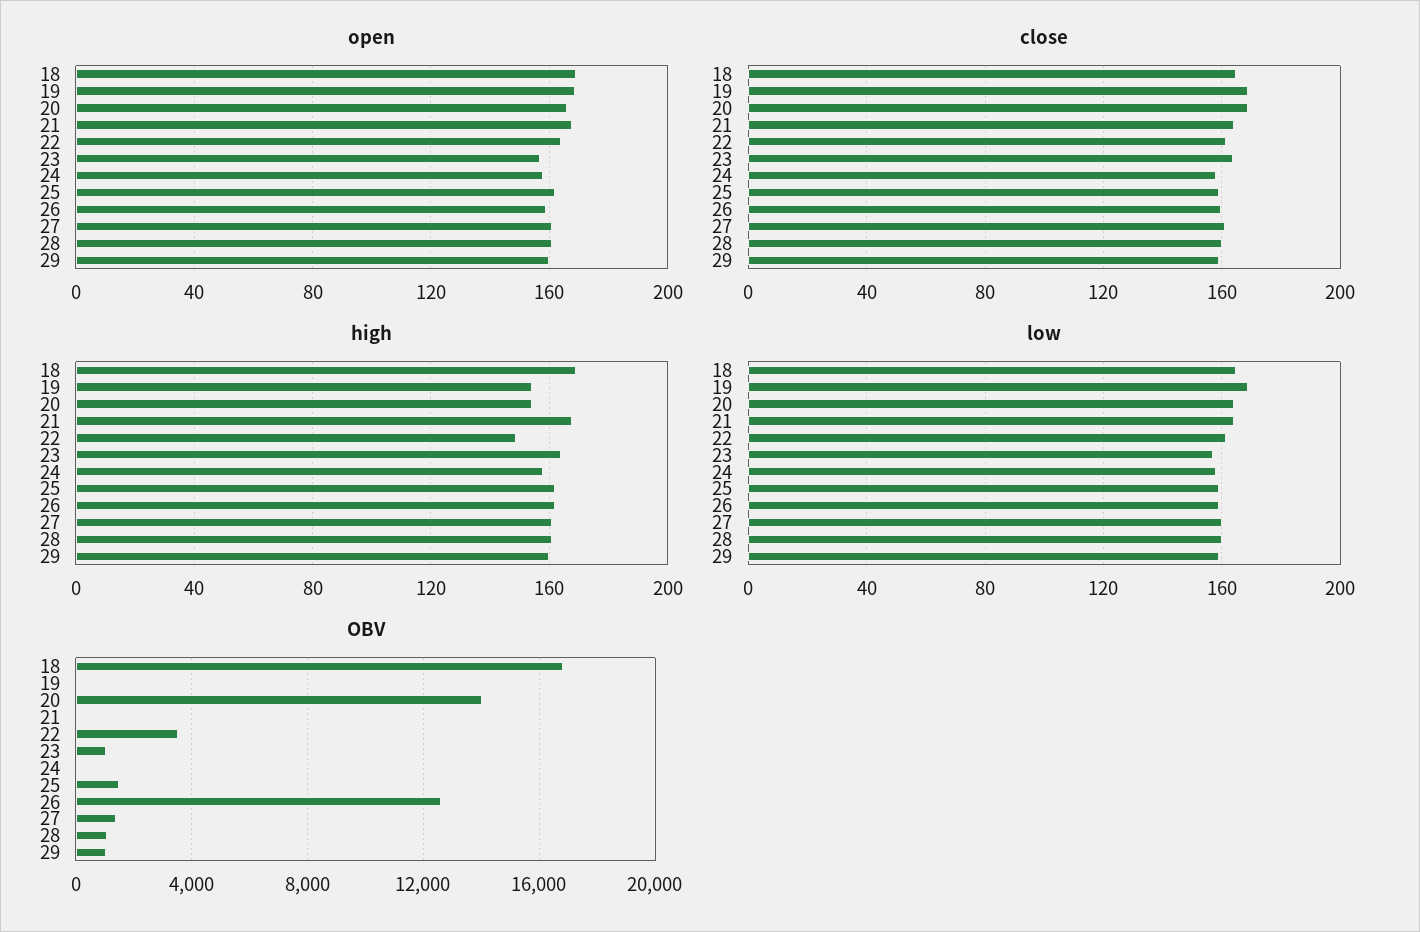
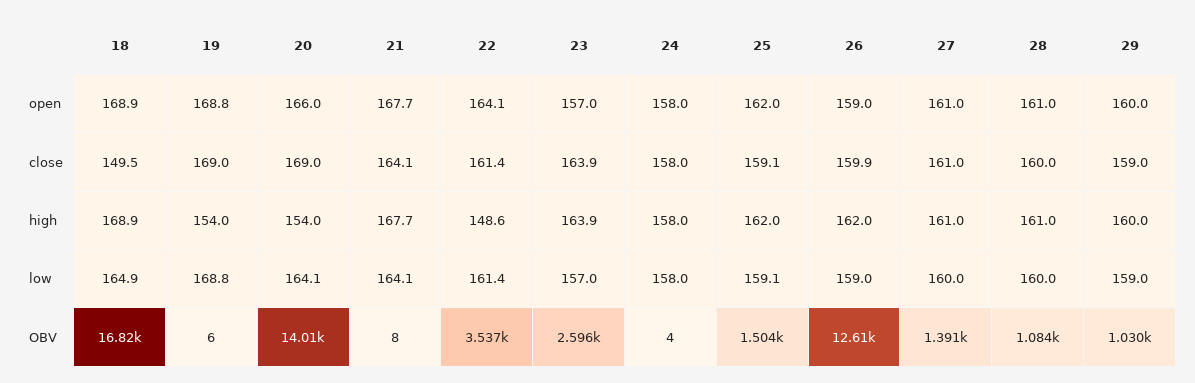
close, 18: 165 -> 149.5
OBV, 23: 1000 -> 2596

